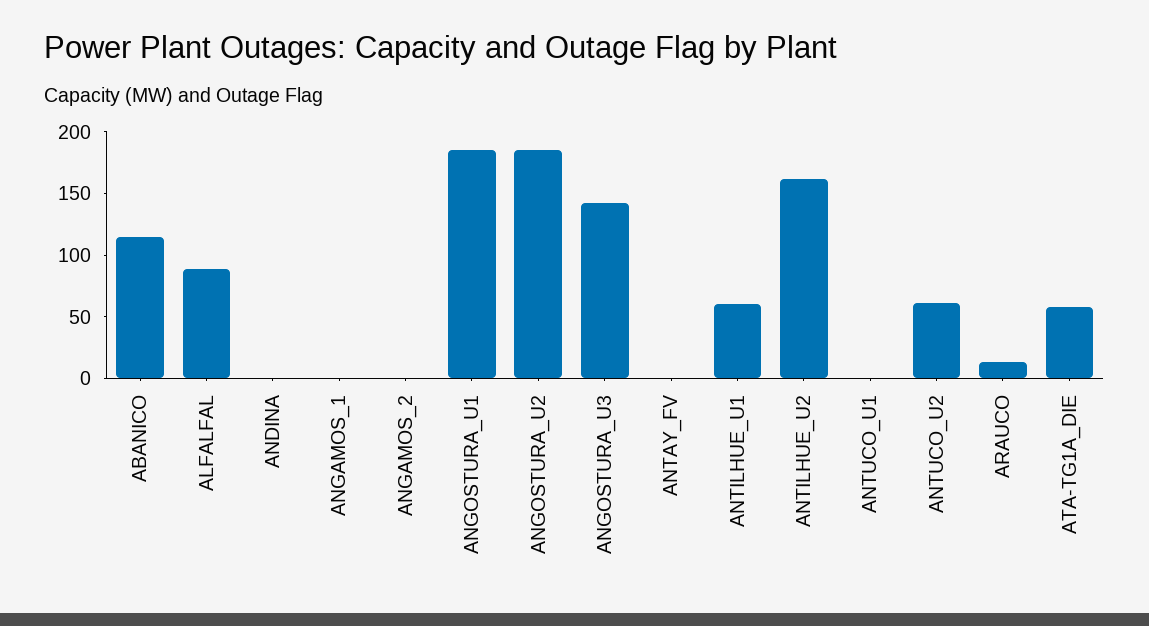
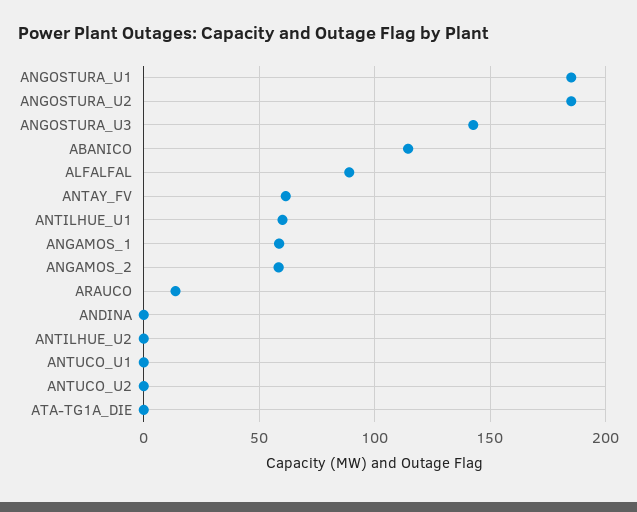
ANGAMOS_1: 0 -> 60
ANGAMOS_2: 0 -> 60
ANTAY_FV: 0 -> 60
ANTILHUE_U2: 160 -> 0
ANTUCO_U2: 60 -> 0
ATA-TG1A_DIE: 60 -> 0

